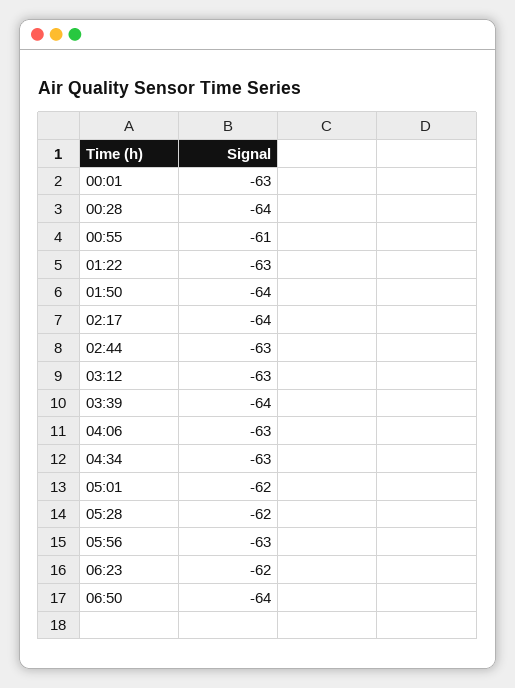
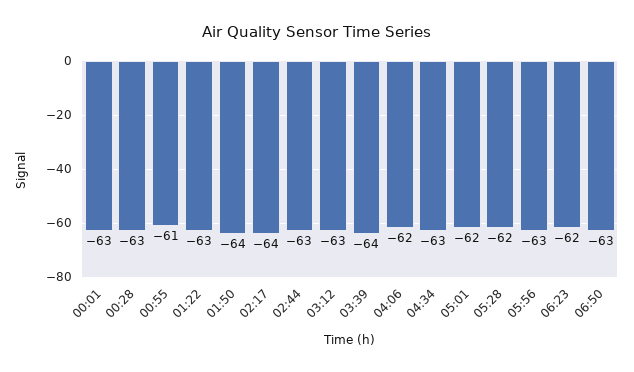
00:28: -64 -> -63
04:06: -63 -> -62
06:50: -64 -> -63

